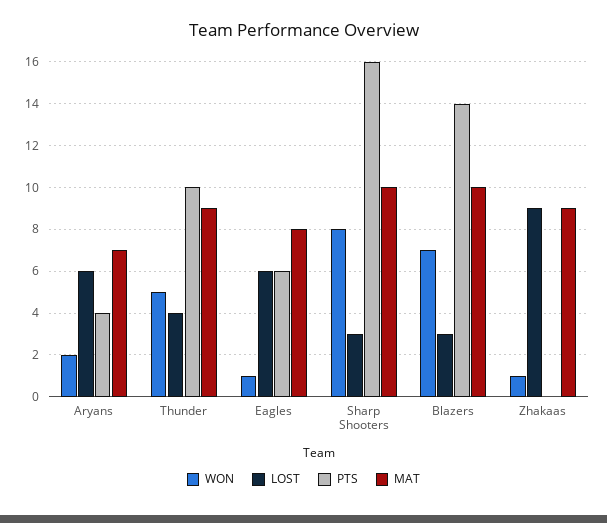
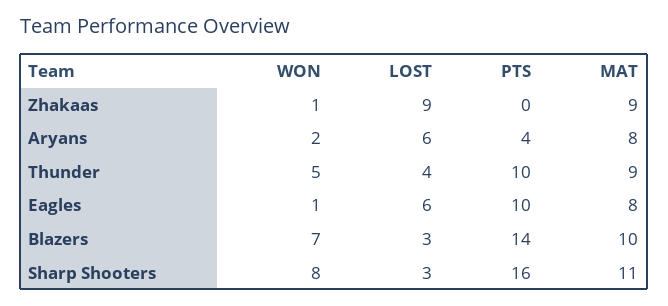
MAT, Aryans: 7 -> 8
PTS, Eagles: 6 -> 10
MAT, Sharp Shooters: 10 -> 11

